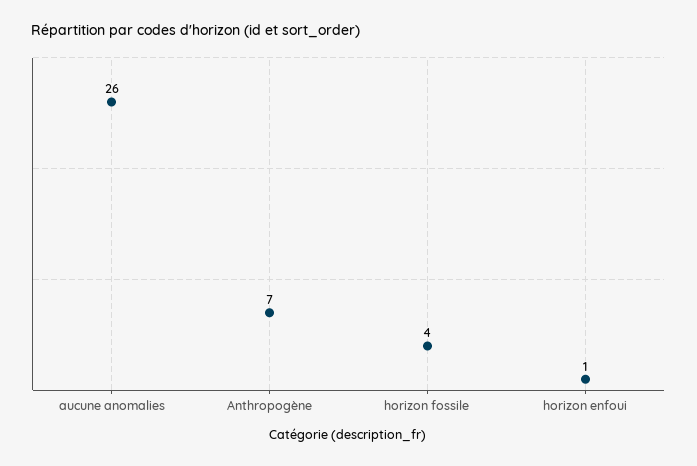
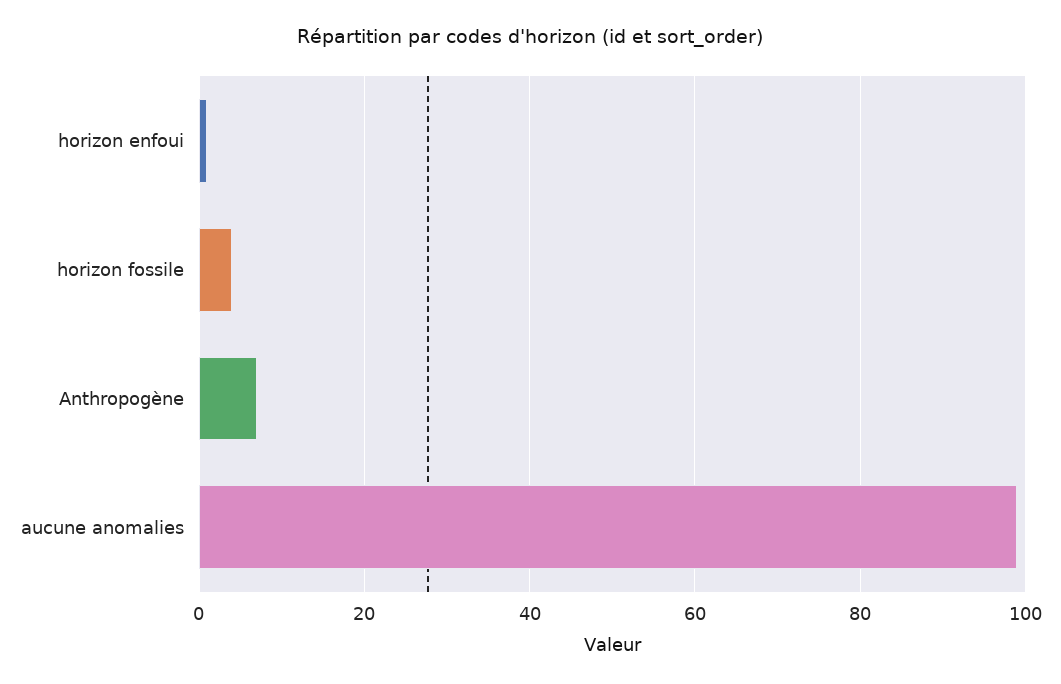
aucune anomalies: 26 -> 100

